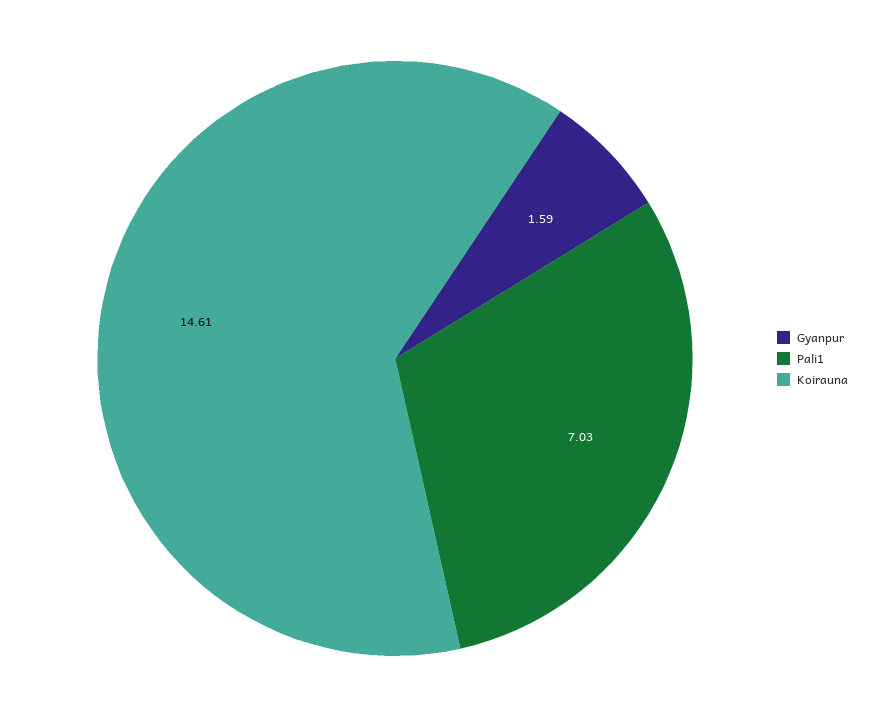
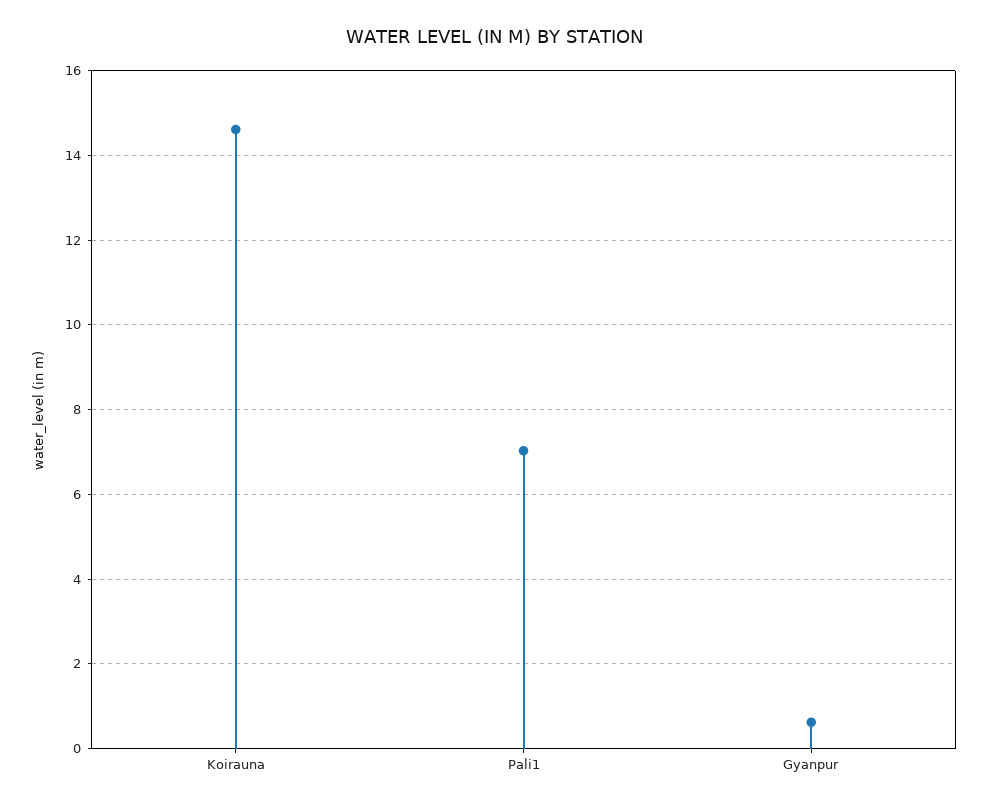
Gyanpur: 1.59 -> 0.6

